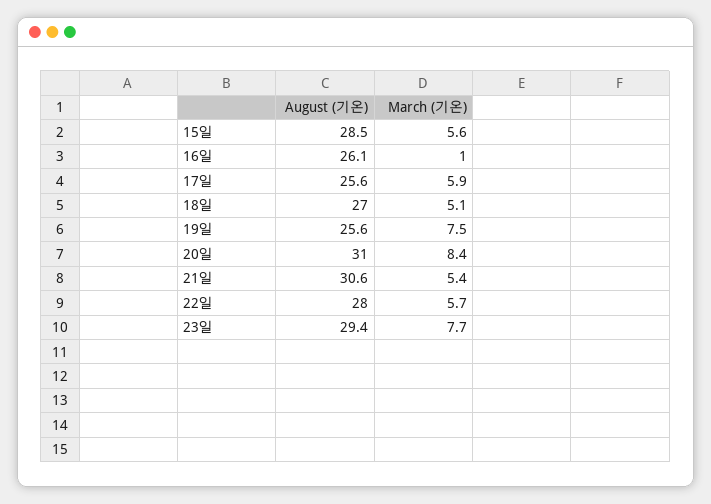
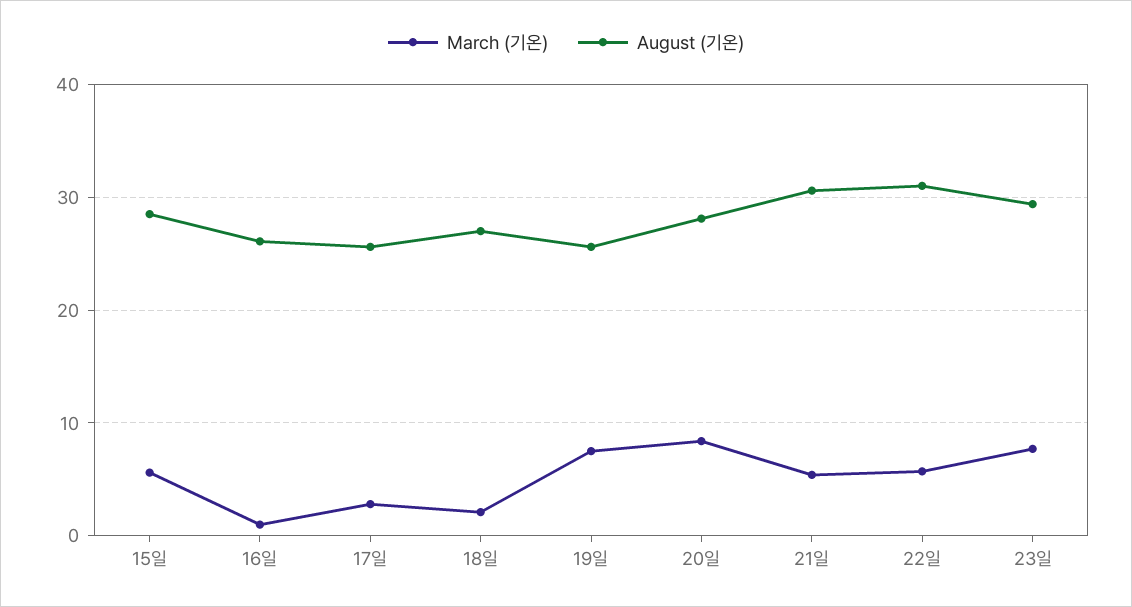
March (기온), 17일: 5.9 -> 3
March (기온), 18일: 5.1 -> 2
August (기온), 20일: 31 -> 28
August (기온), 22일: 28 -> 31

